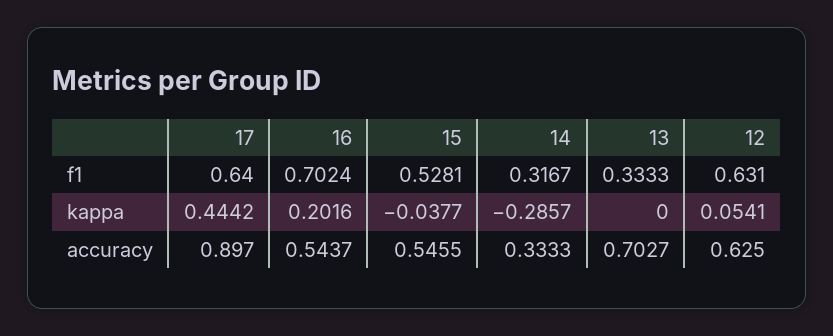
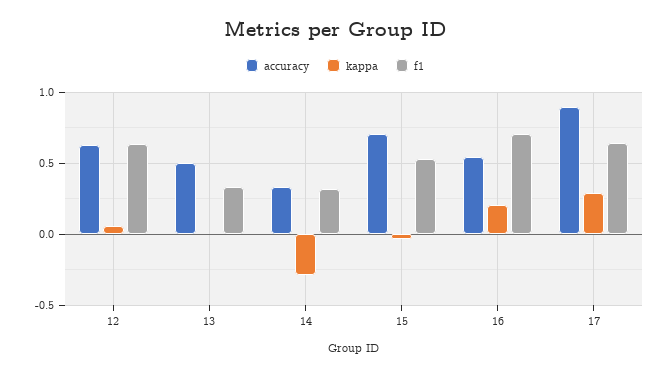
kappa, 17: 0.4442 -> 0.3
accuracy, 15: 0.5455 -> 0.7
accuracy, 13: 0.7027 -> 0.5

